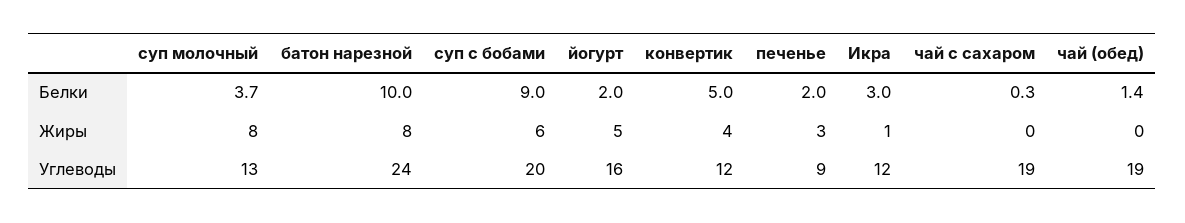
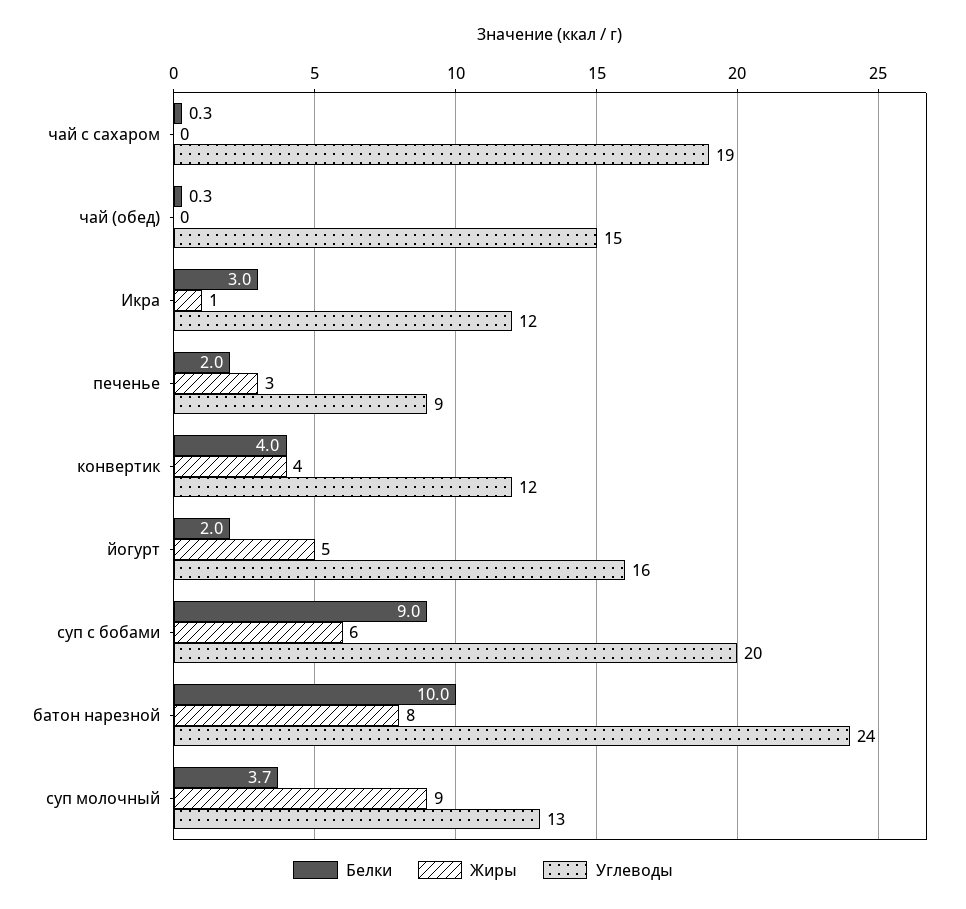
Белки, конвертик: 5 -> 4
Белки, чай (обед): 1.4 -> 0.3
Жиры, суп молочный: 8 -> 9
Углеводы, чай (обед): 19 -> 15

